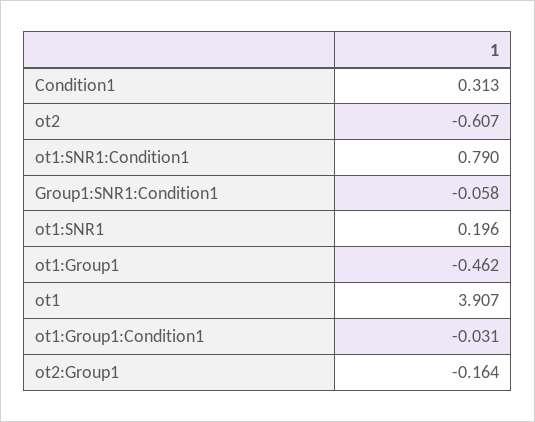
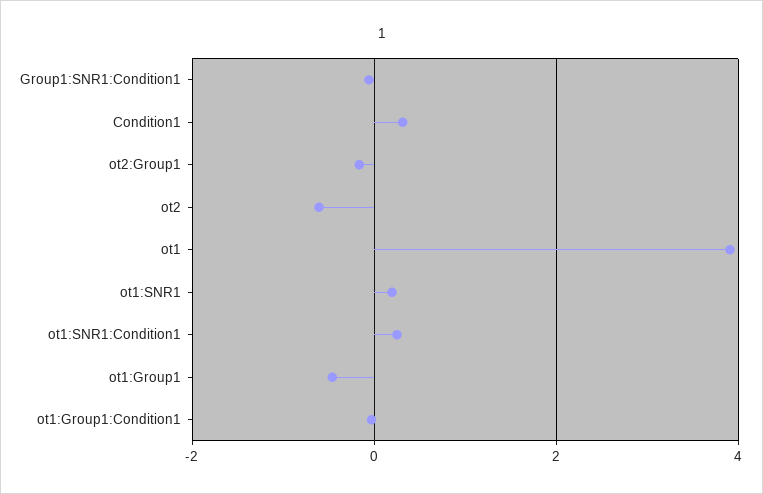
ot1:SNR1:Condition1: 0.79 -> 0.2

